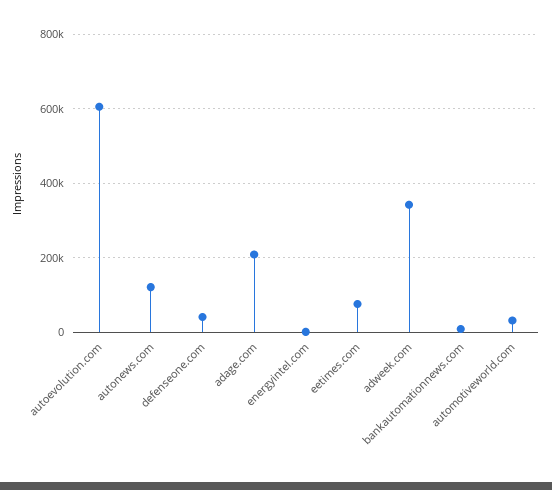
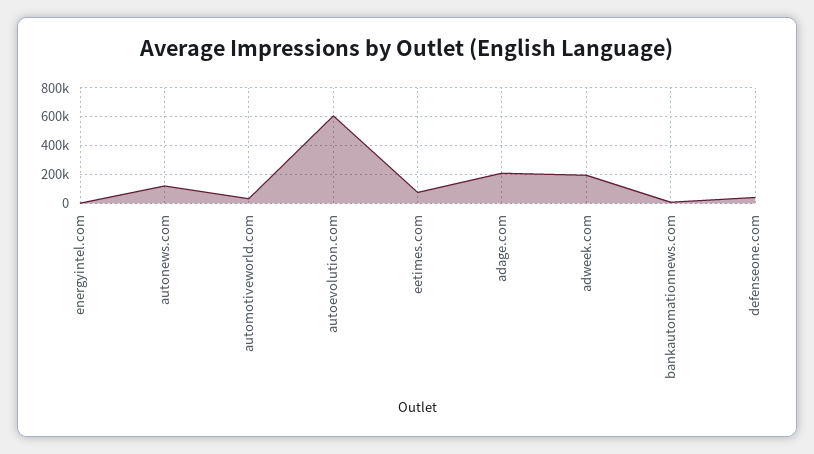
adweek.com: 340000 -> 200000

